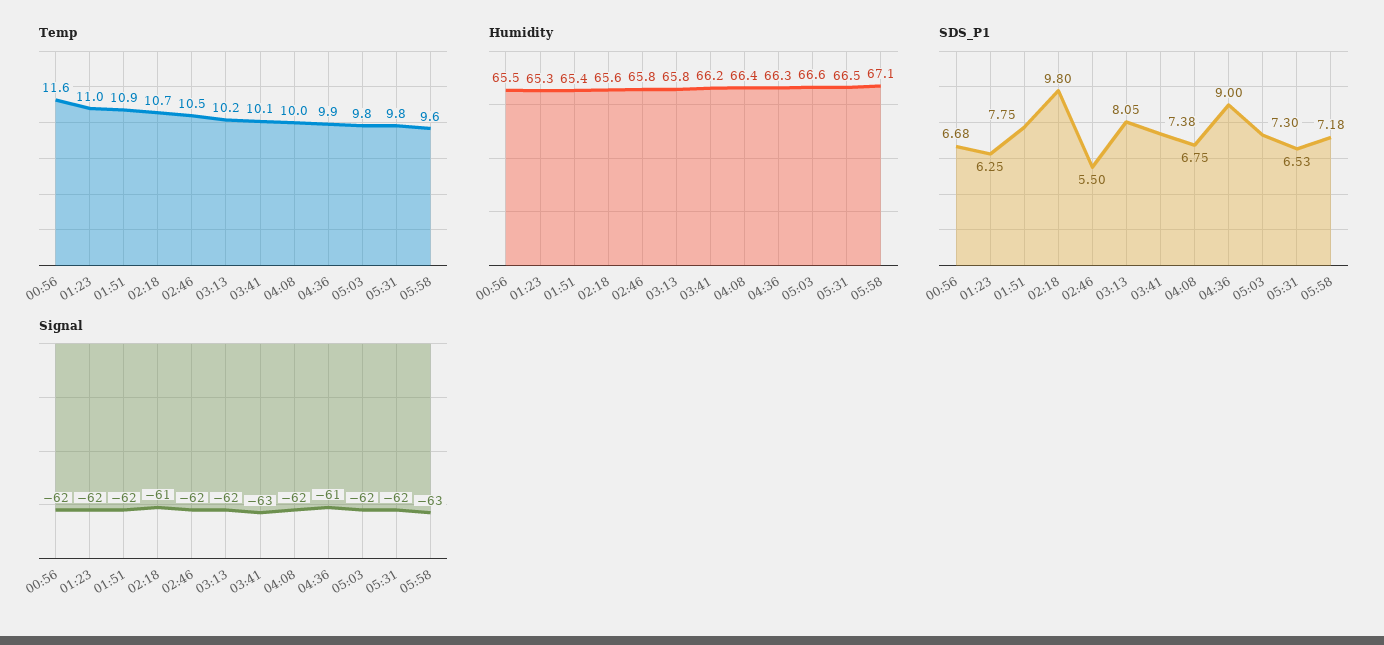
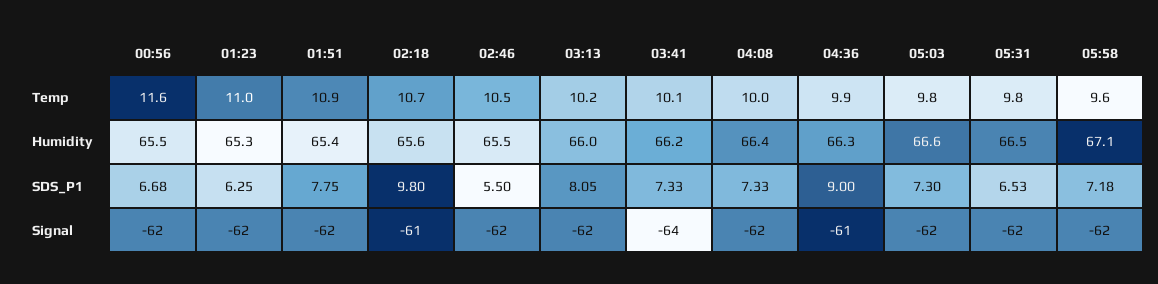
Humidity, 02:46: 65.8 -> 65.5
Humidity, 03:13: 65.8 -> 66
SDS_P1, 03:41: 7.38 -> 7.33
SDS_P1, 04:08: 6.75 -> 7.33
Signal, 03:41: -63 -> -64
Signal, 05:58: -63 -> -62

